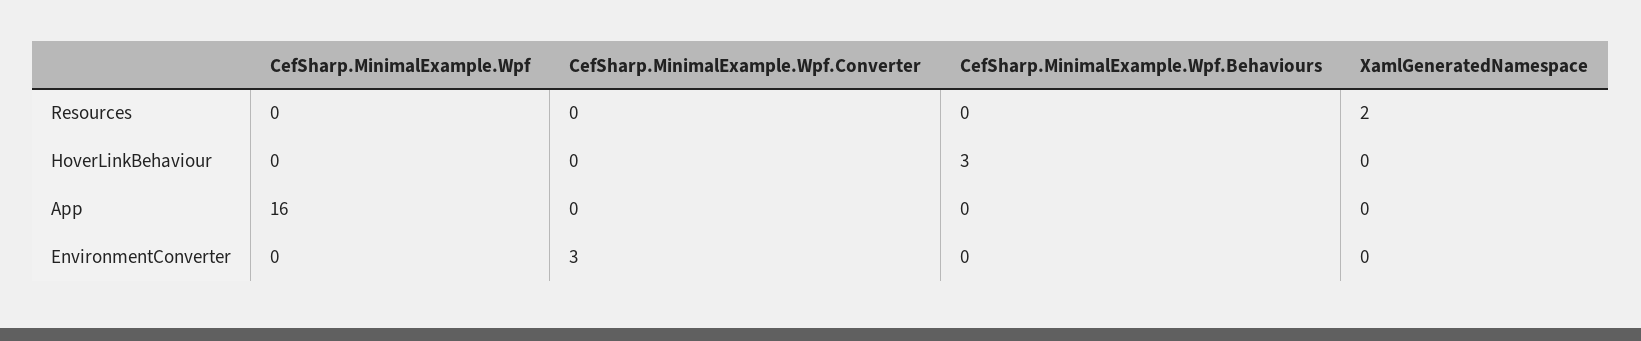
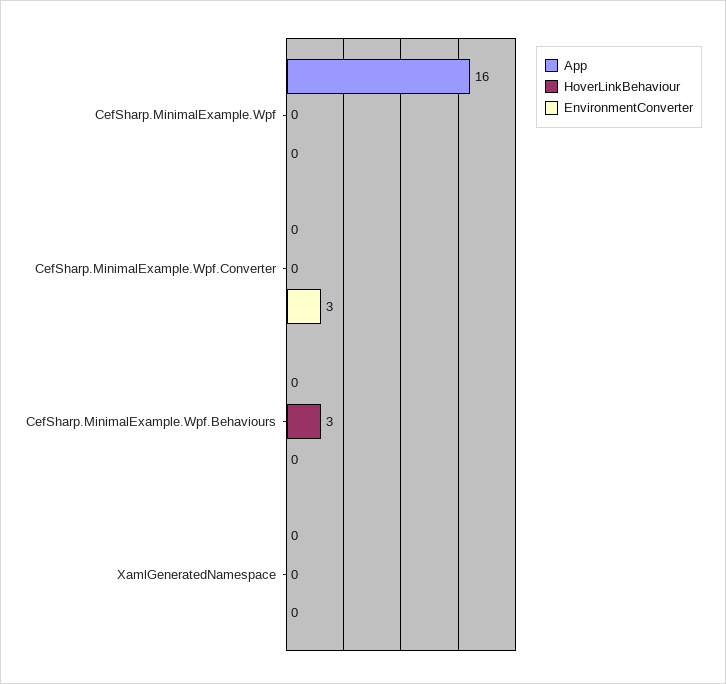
Resources, CefSharp.MinimalExample.Wpf: 0 -> none
Resources, CefSharp.MinimalExample.Wpf.Converter: 0 -> none
Resources, CefSharp.MinimalExample.Wpf.Behaviours: 0 -> none
Resources, XamlGeneratedNamespace: 2 -> none

